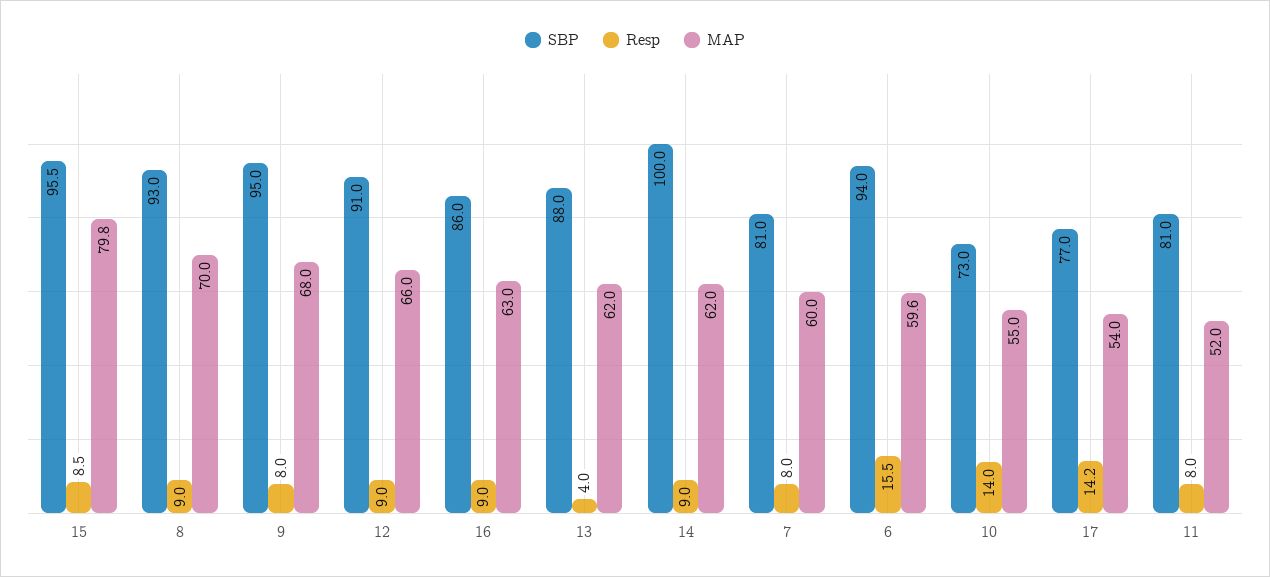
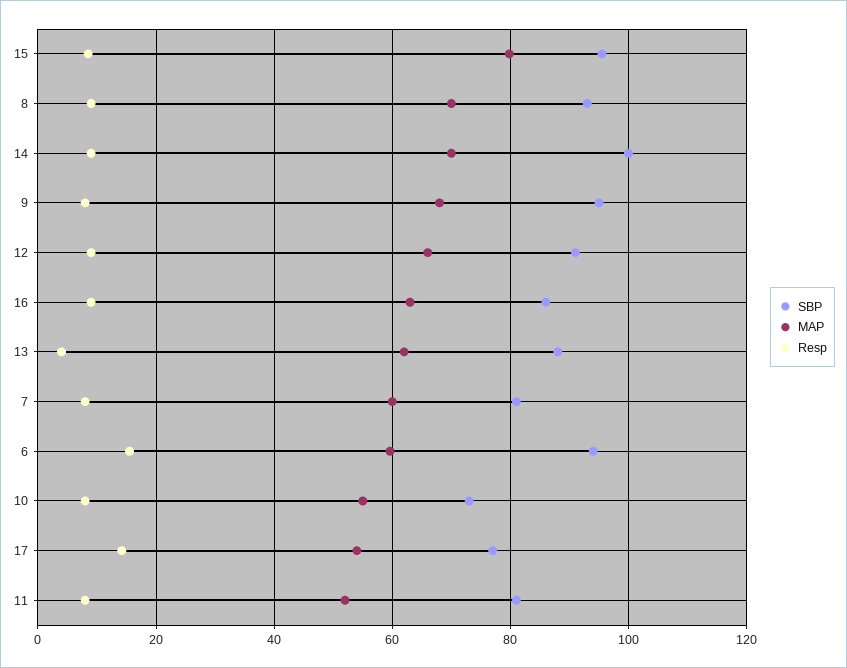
MAP, 14: 62 -> 70
Resp, 10: 14 -> 8

